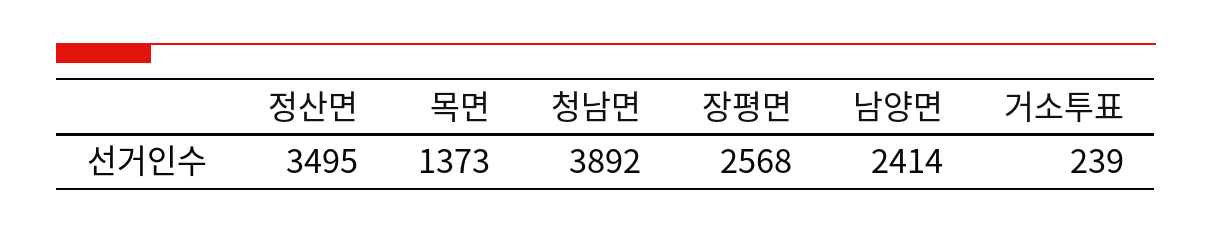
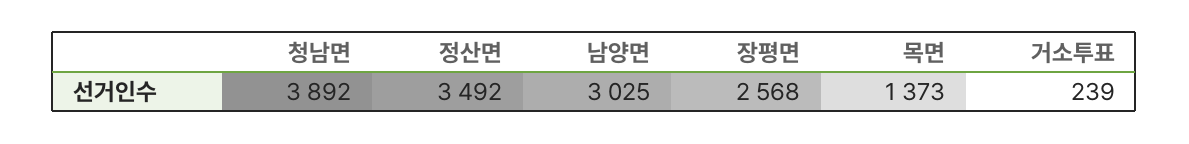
정산면: 3495 -> 3492
남양면: 2414 -> 3025

